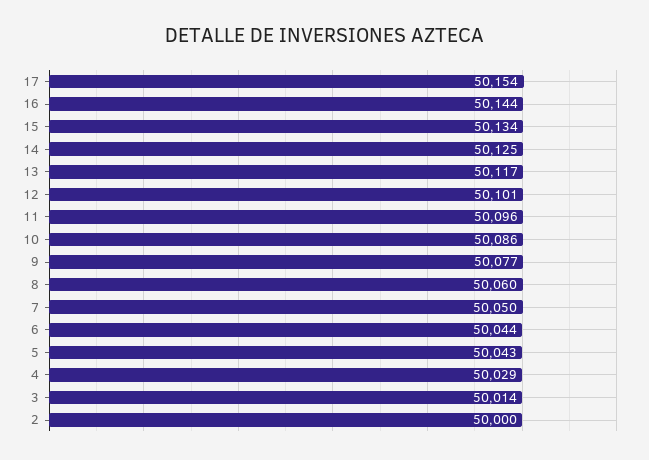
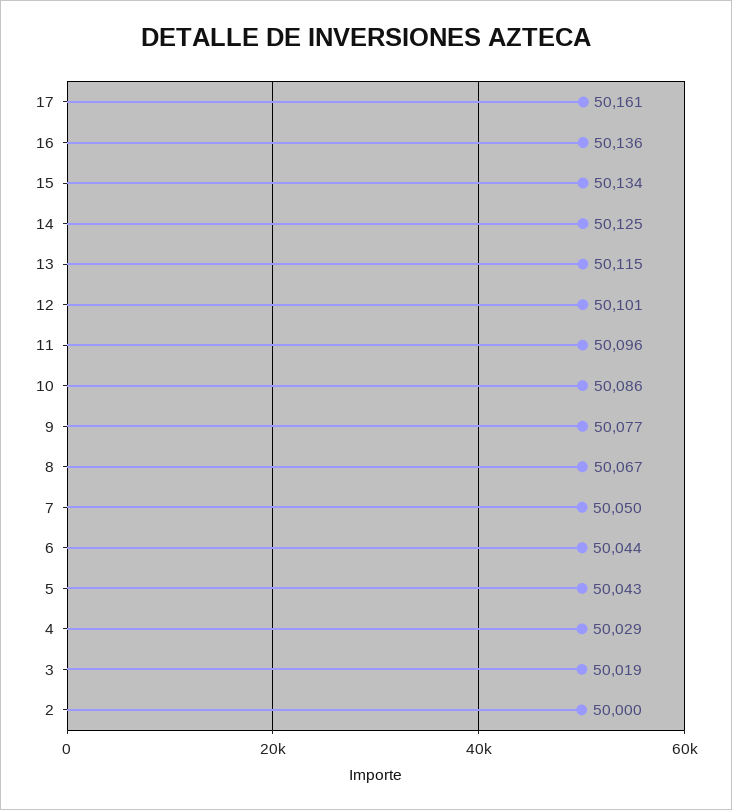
17: 50154 -> 50161
16: 50144 -> 50136
13: 50117 -> 50115
8: 50060 -> 50067
3: 50014 -> 50019

